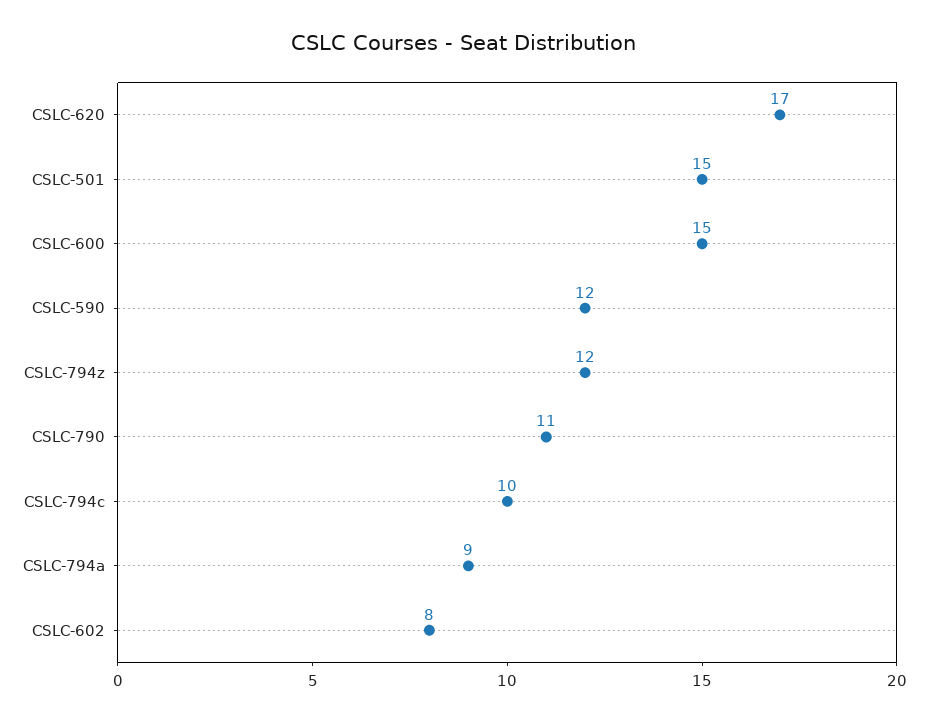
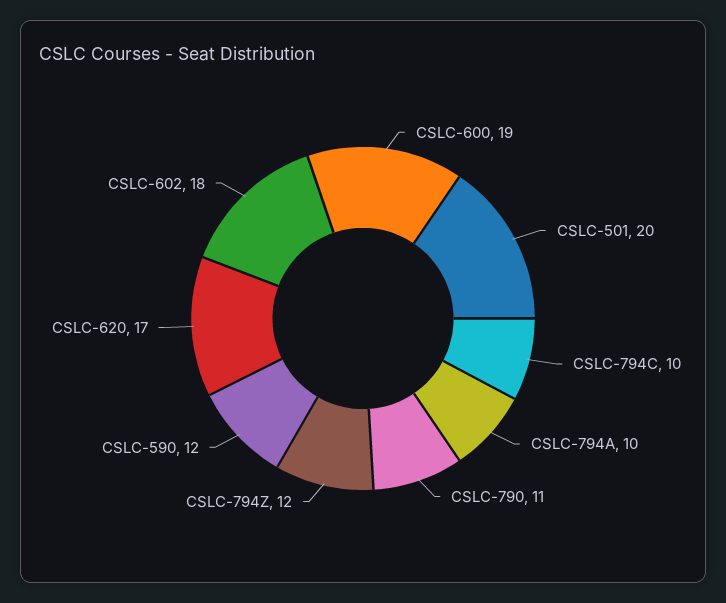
CSLC-501: 15 -> 20
CSLC-600: 15 -> 19
CSLC-794a: 9 -> 10
CSLC-602: 8 -> 18

